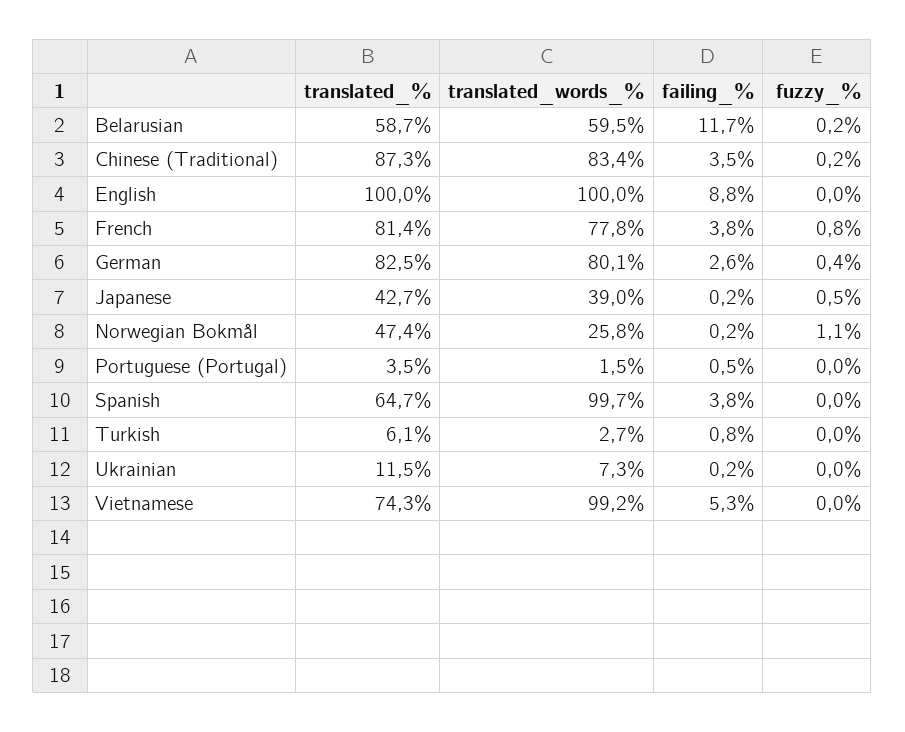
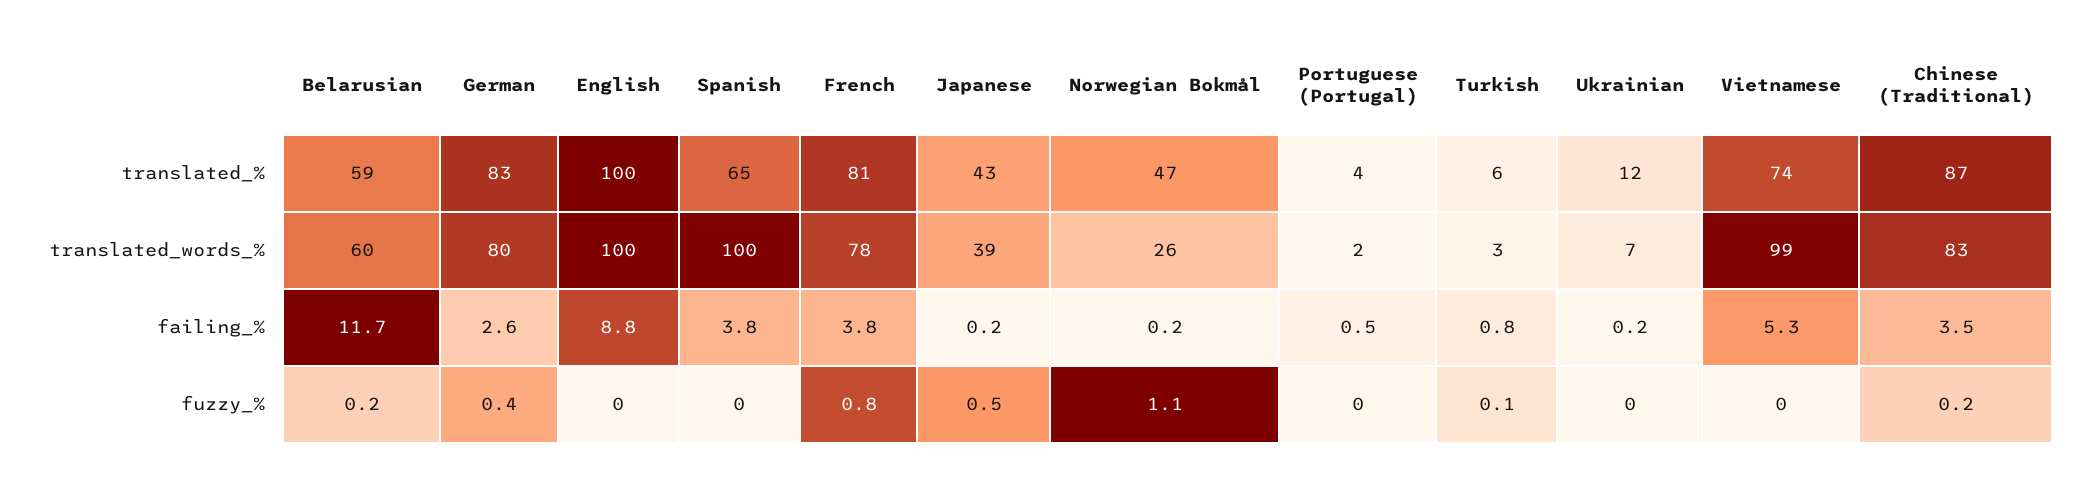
fuzzy_%, Turkish: 0 -> 0.1

